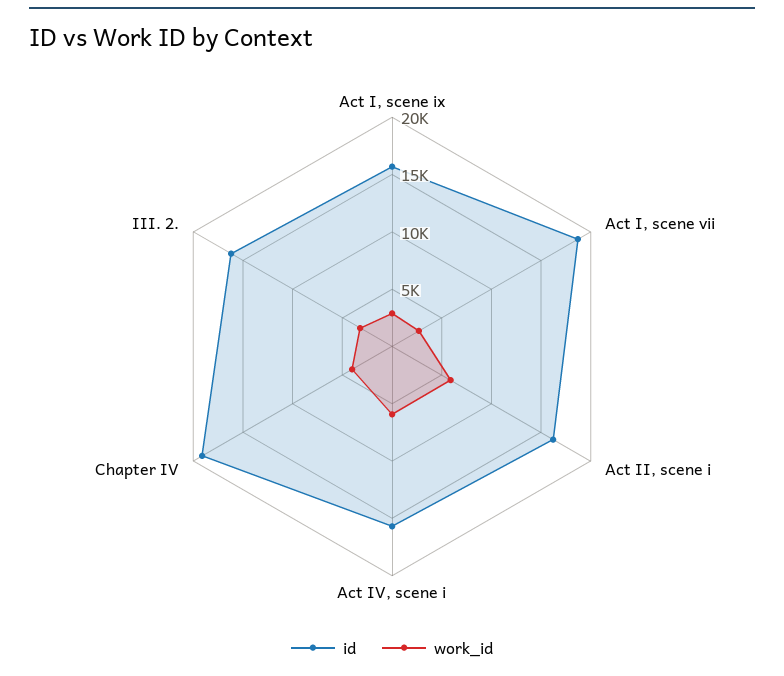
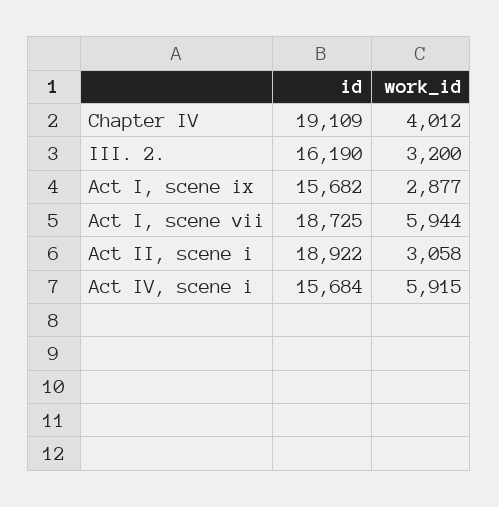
work_id, Act I, scene vii: 3000 -> 5944
id, Act II, scene i: 16000 -> 18922
work_id, Act II, scene i: 6000 -> 3058

